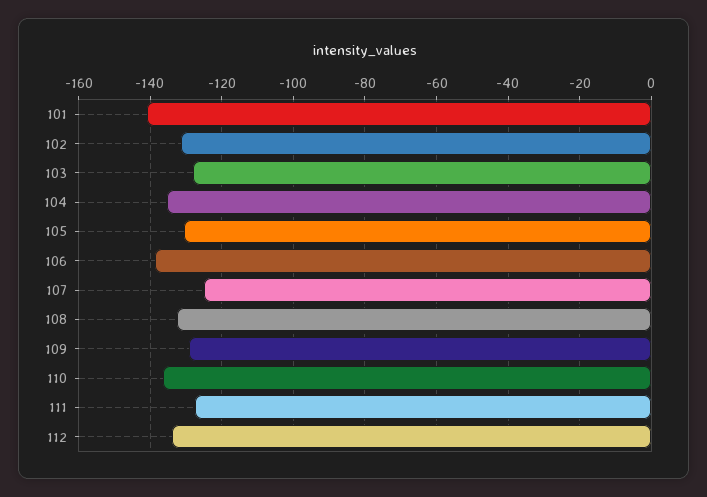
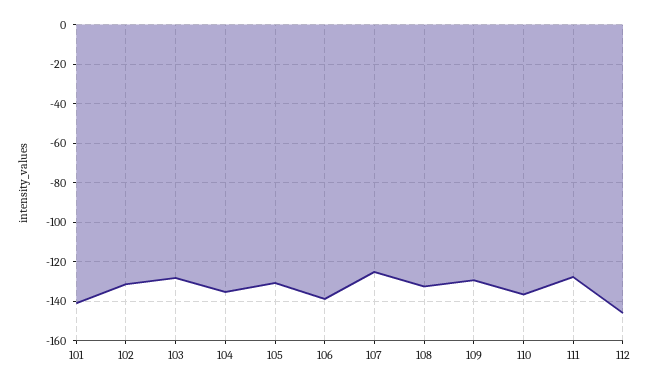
112: -134 -> -145

